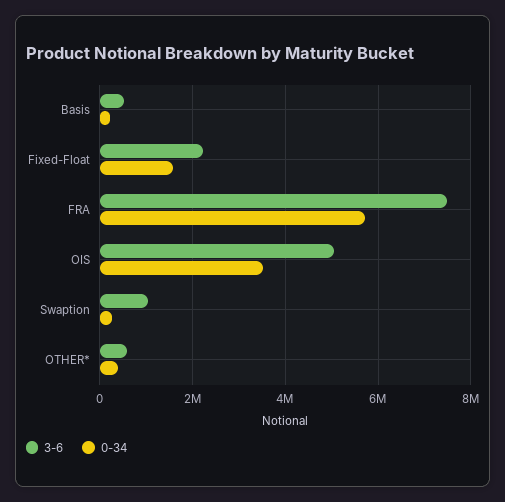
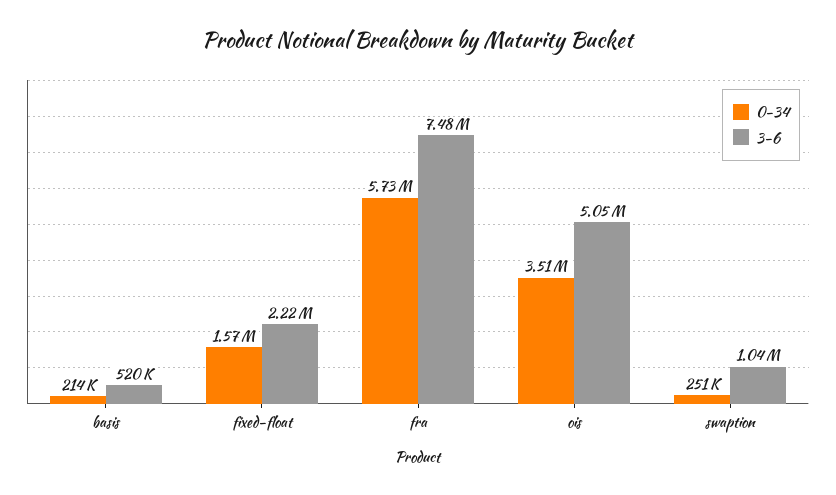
3-6, OTHER*: 600000 -> none
0-34, OTHER*: 400000 -> none

